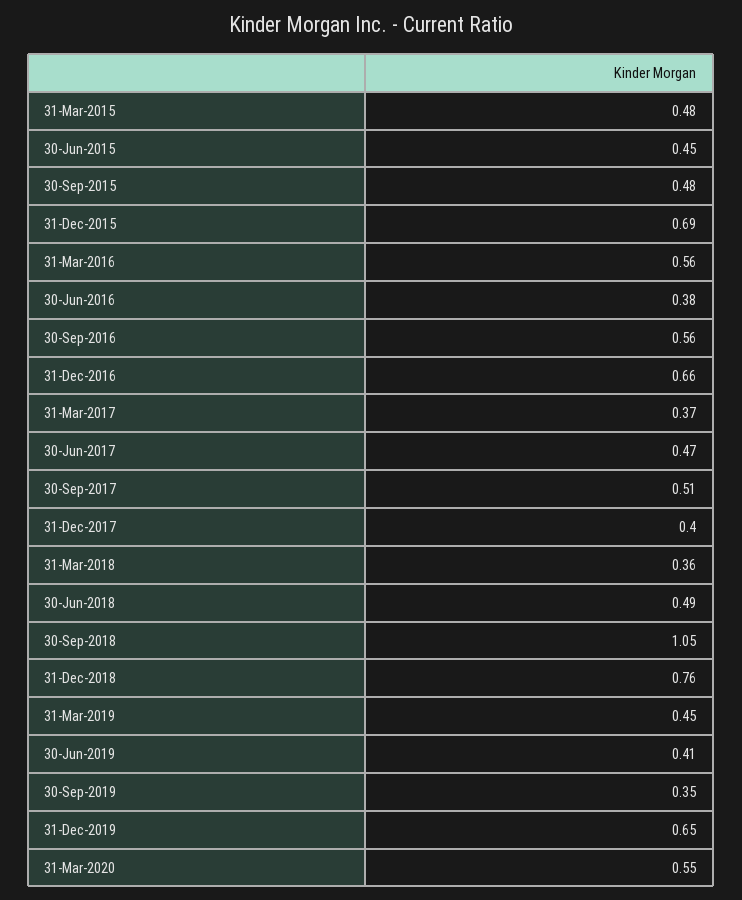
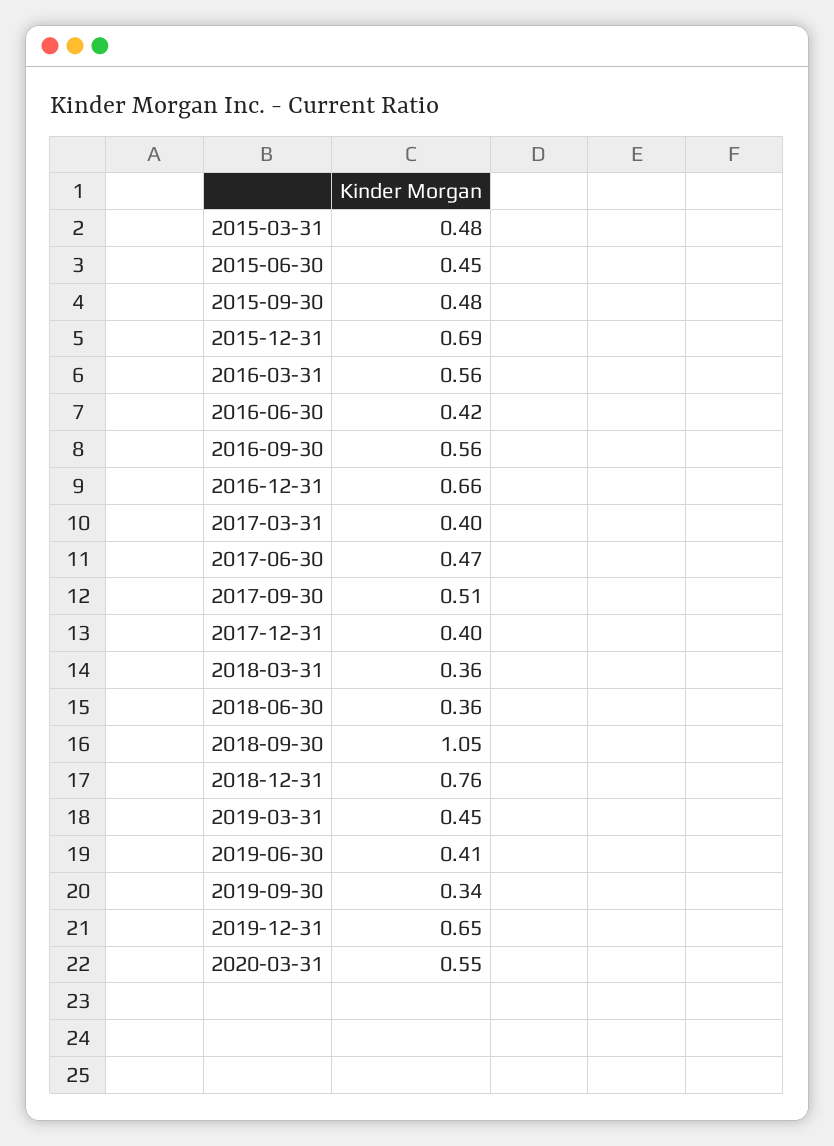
30-Jun-2016: 0.38 -> 0.42
31-Mar-2017: 0.37 -> 0.4
30-Jun-2018: 0.49 -> 0.36
30-Sep-2019: 0.35 -> 0.34

